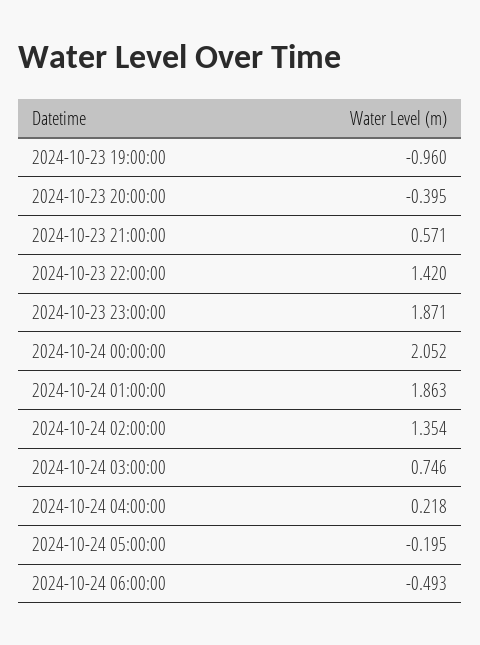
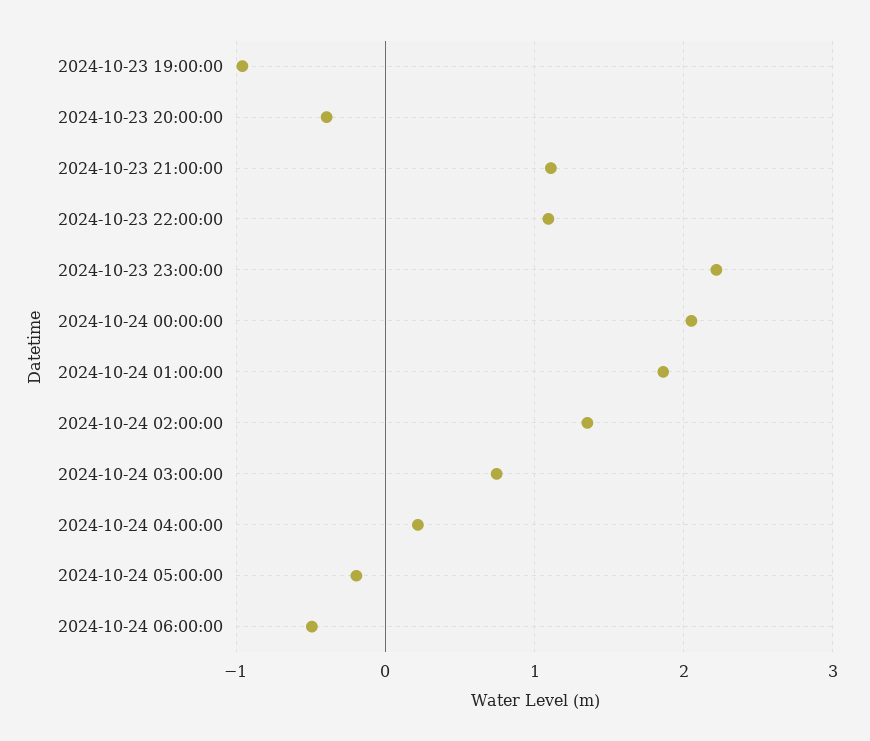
2024-10-23 21:00:00: 0.571 -> 1.1
2024-10-23 22:00:00: 1.42 -> 1.1
2024-10-23 23:00:00: 1.871 -> 2.2

